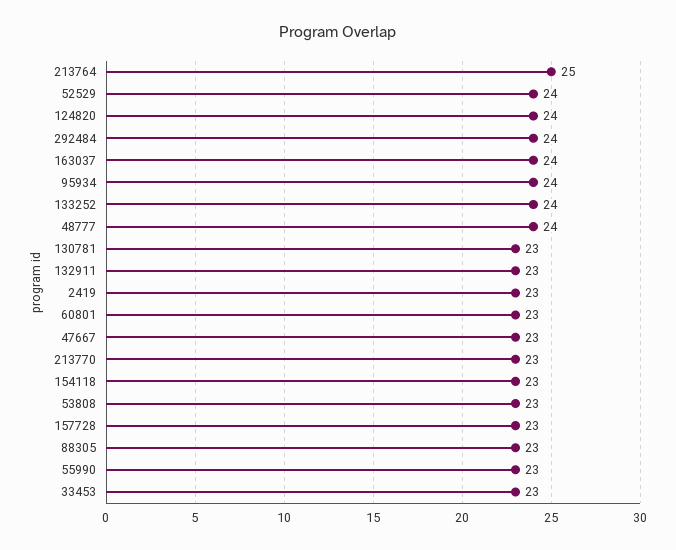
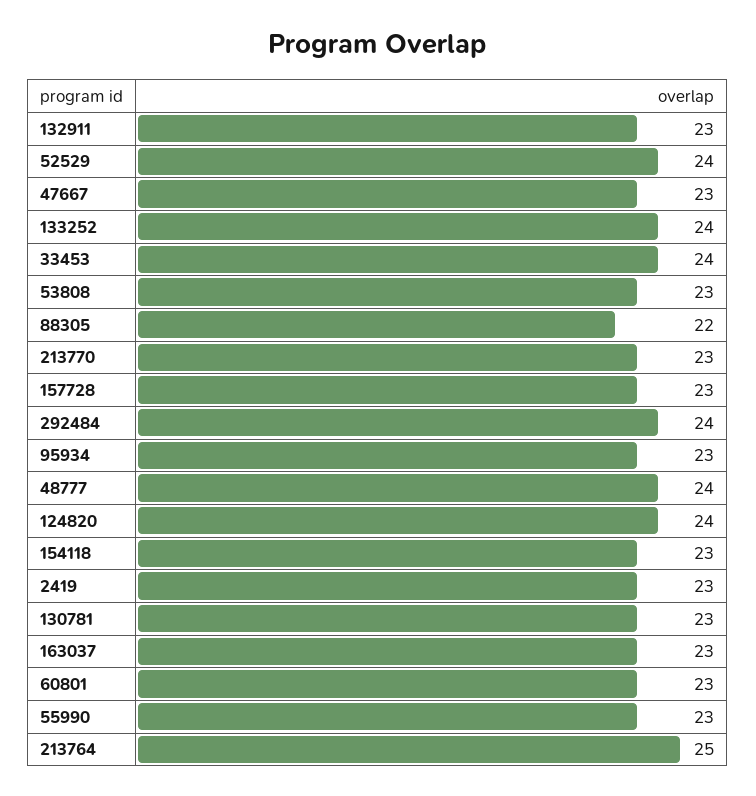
163037: 24 -> 23
95934: 24 -> 23
88305: 23 -> 22
33453: 23 -> 24

